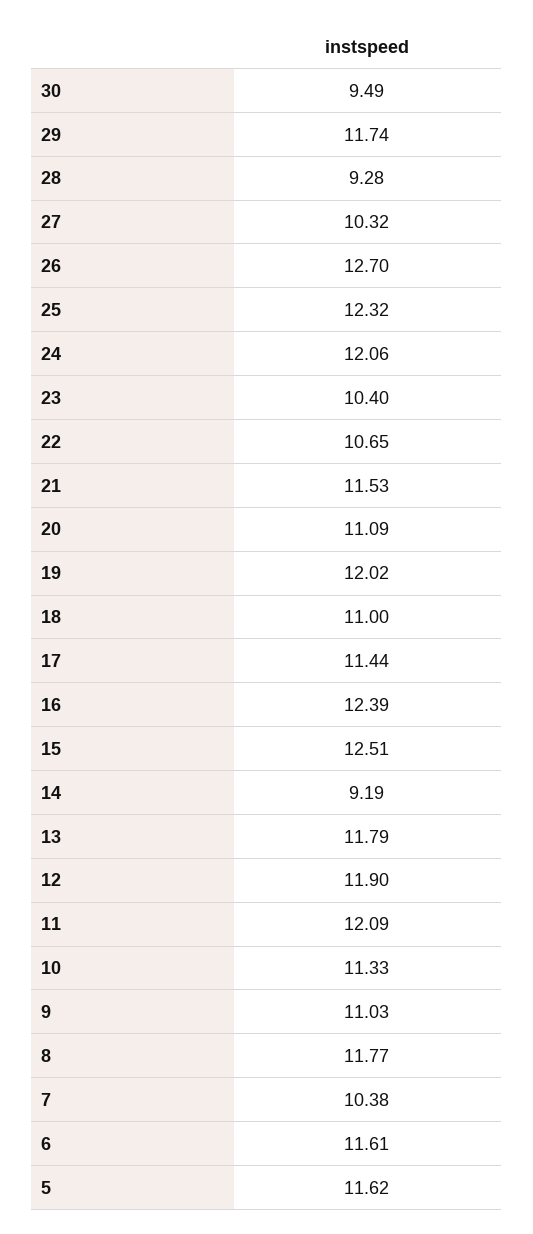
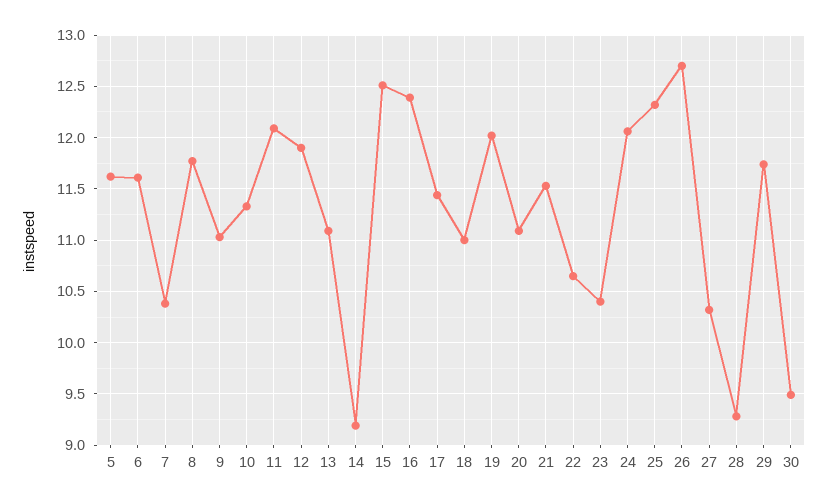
13: 11.79 -> 11.1

